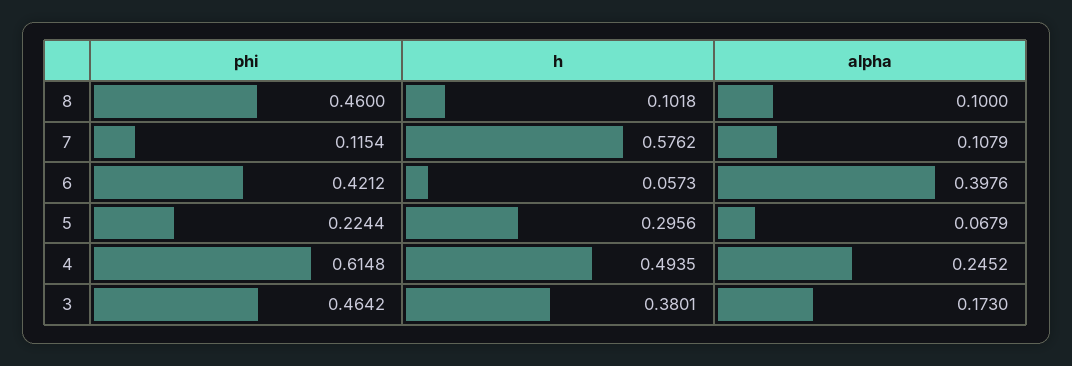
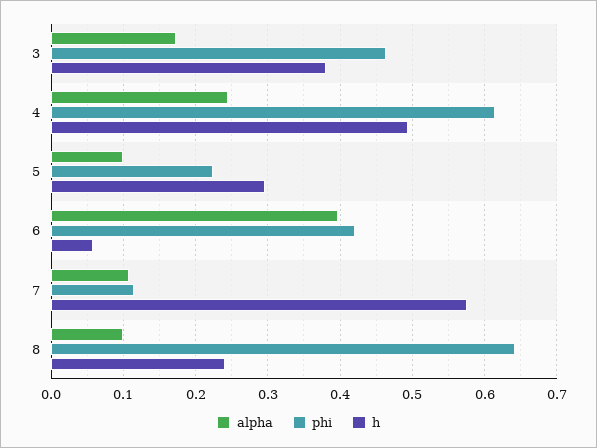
phi, 8: 0.46 -> 0.64
h, 8: 0.1018 -> 0.24
alpha, 5: 0.0679 -> 0.1

